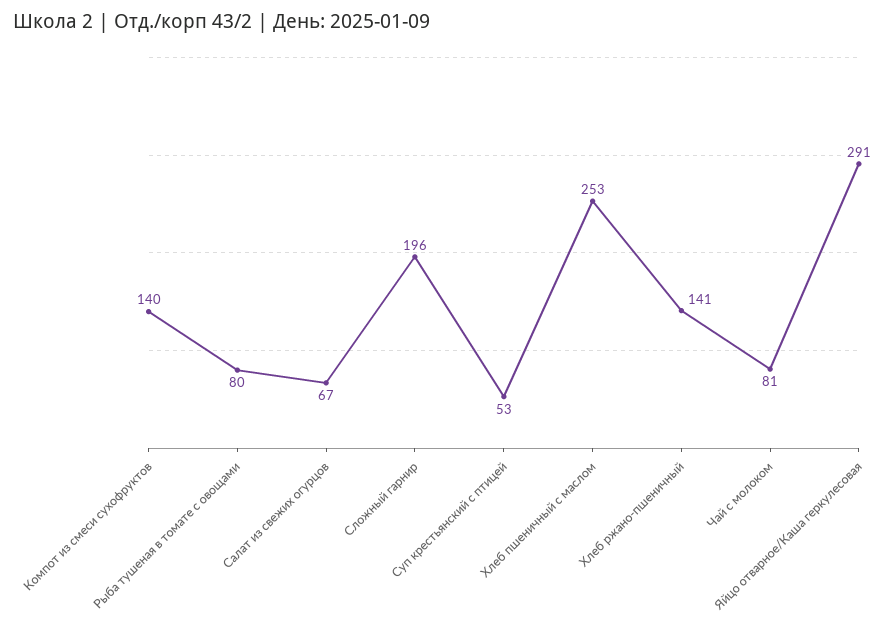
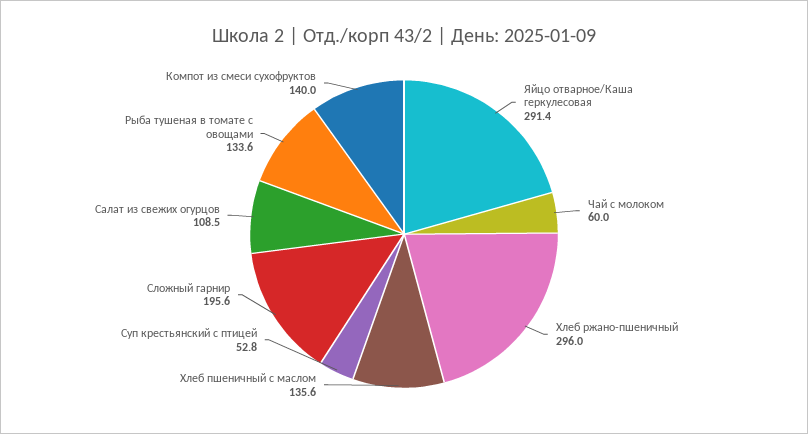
Рыба тушеная в томате с овощами: 80 -> 133.6
Салат из свежих огурцов: 67 -> 108.5
Хлеб пшеничный с маслом: 253 -> 135.6
Хлеб ржано-пшеничный: 141 -> 296
Чай с молоком: 81 -> 60

